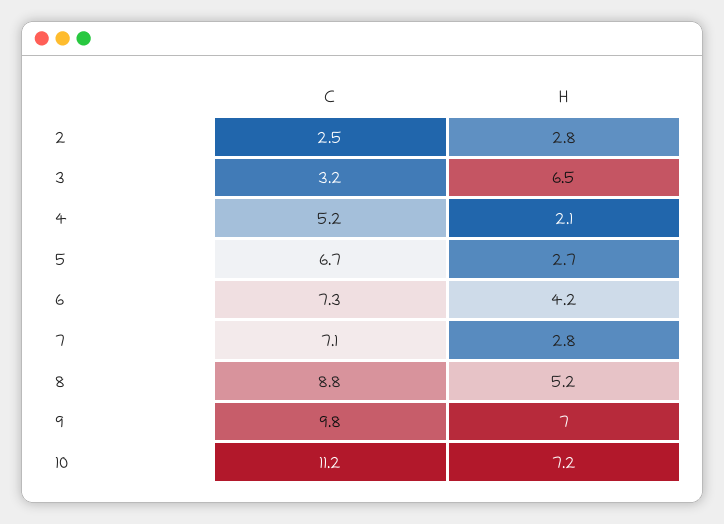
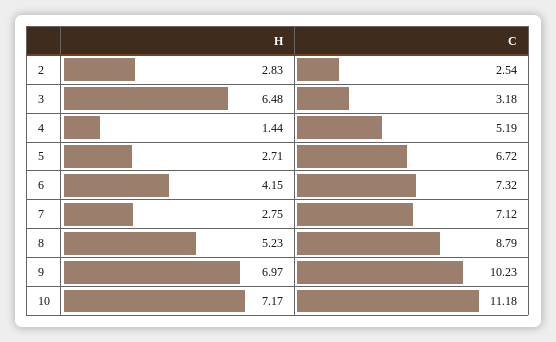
H, 4: 2.1 -> 1.44
C, 9: 9.8 -> 10.23

